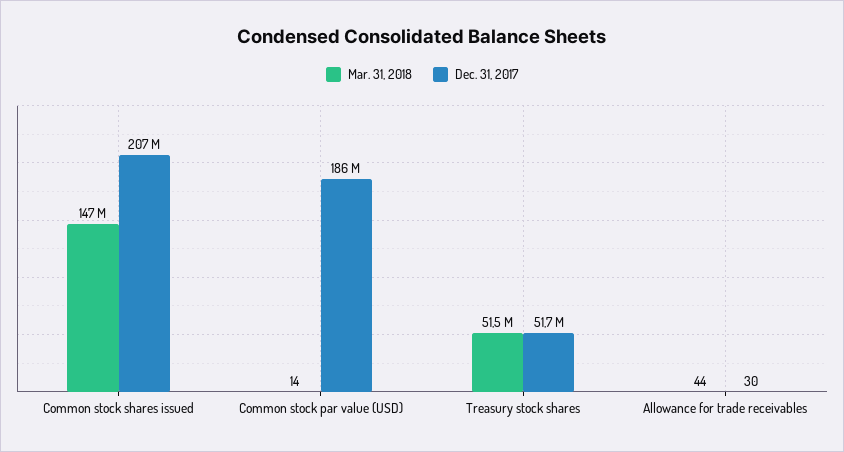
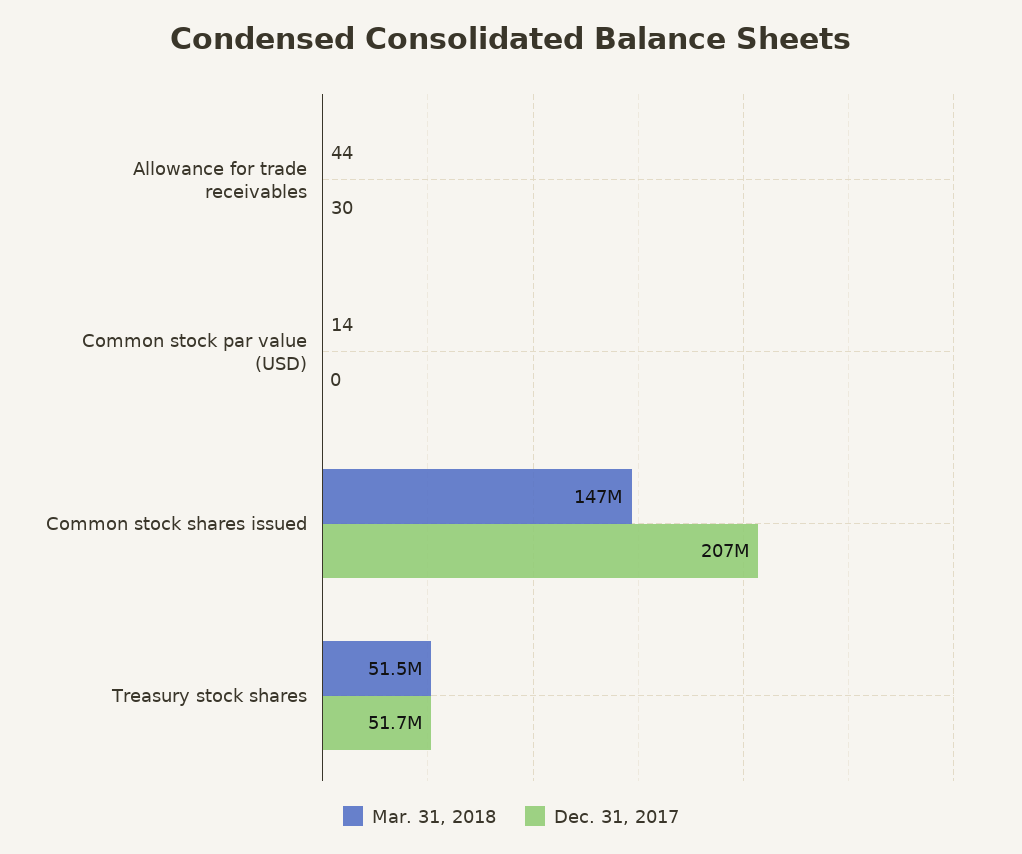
Dec. 31, 2017, Common stock par value (USD): 186000000 -> 0

